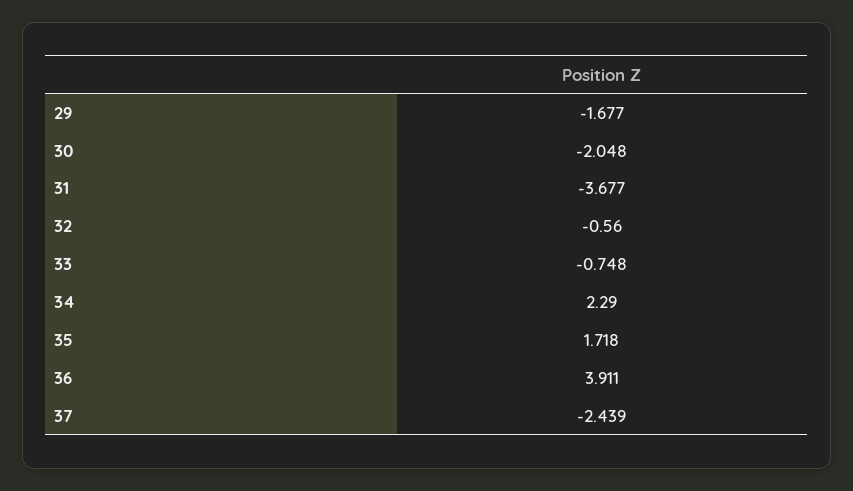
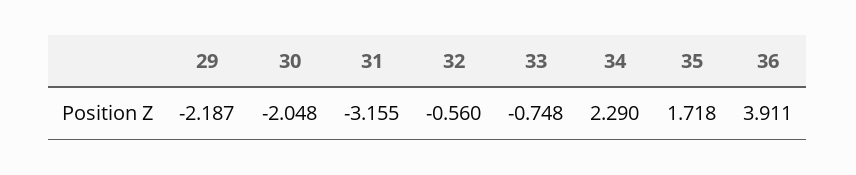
29: -1.677 -> -2.187
31: -3.677 -> -3.155
37: -2.439 -> none

